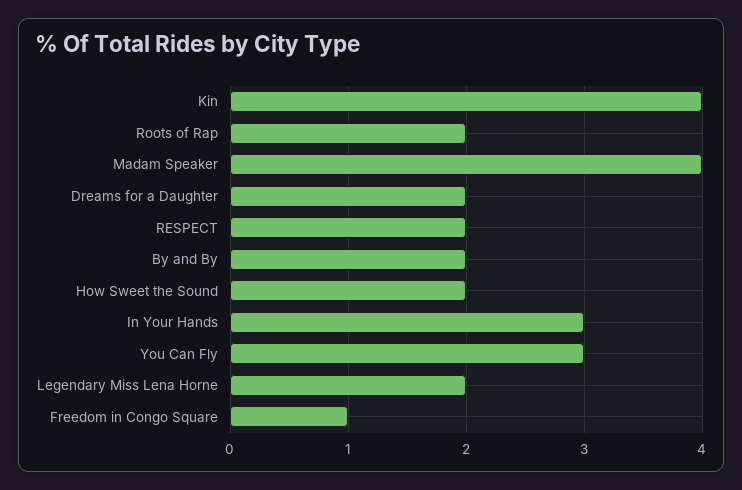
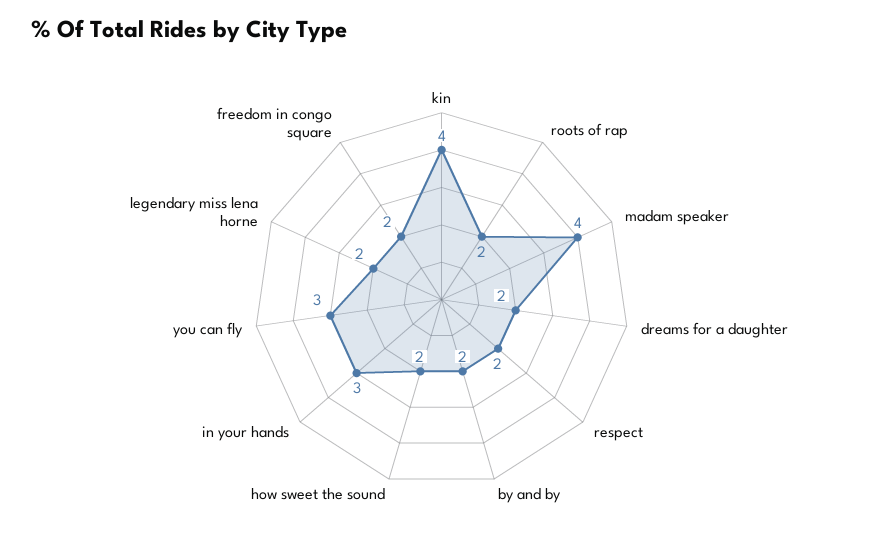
Freedom in Congo Square: 1 -> 2

